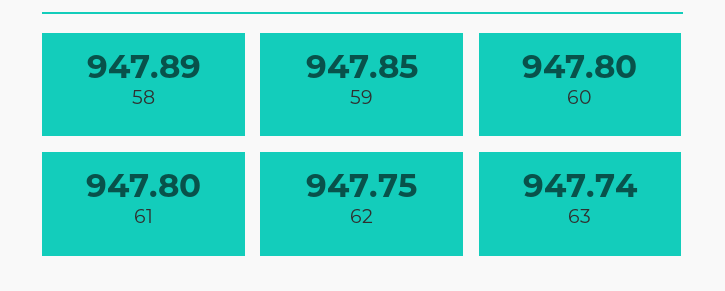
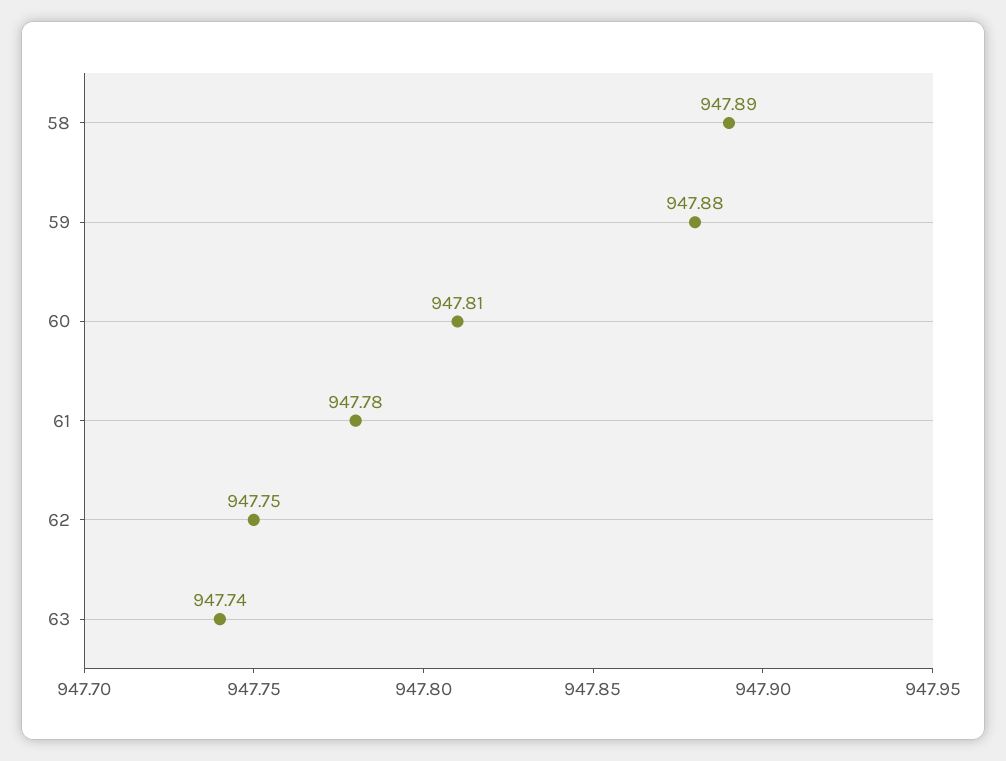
59: 947.85 -> 947.88
60: 947.8 -> 947.81
61: 947.8 -> 947.78

